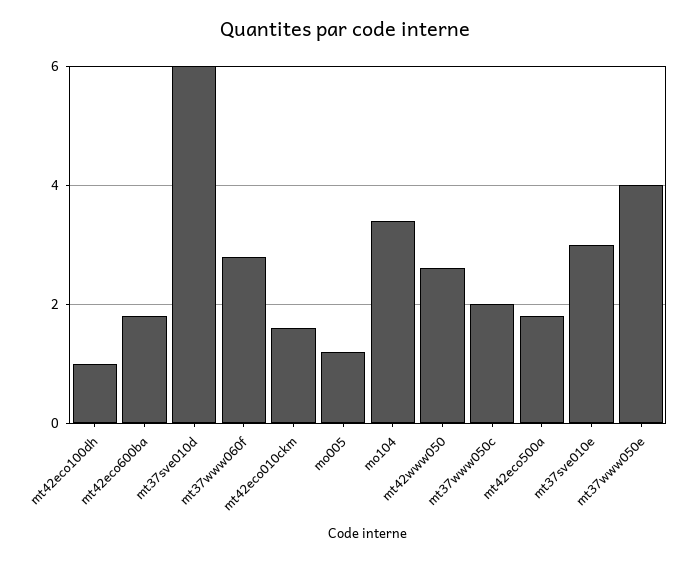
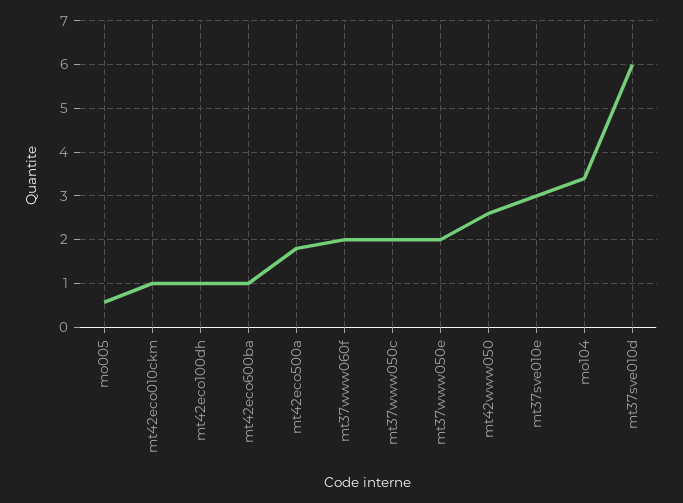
mt42eco600ba: 1.8 -> 1
mt37www060f: 2.8 -> 2
mt42eco010ckm: 1.6 -> 1
mo005: 1.2 -> 0.6
mt37www050e: 4 -> 2

